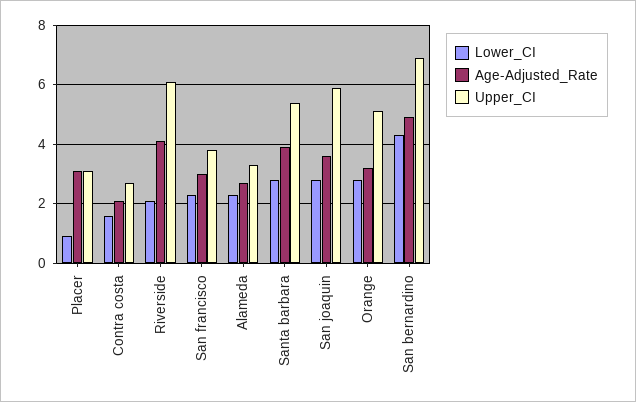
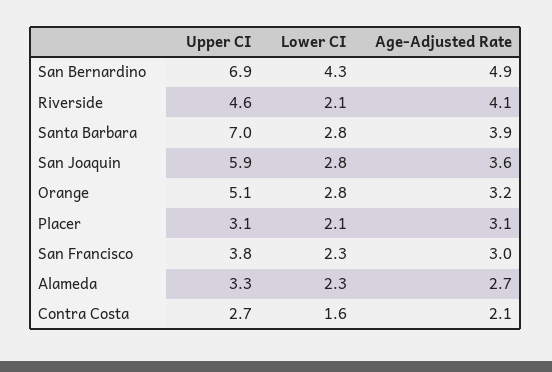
Lower_CI, Placer: 1 -> 2.1
Upper_CI, Riverside: 6 -> 4.6
Upper_CI, Santa barbara: 5.5 -> 7

